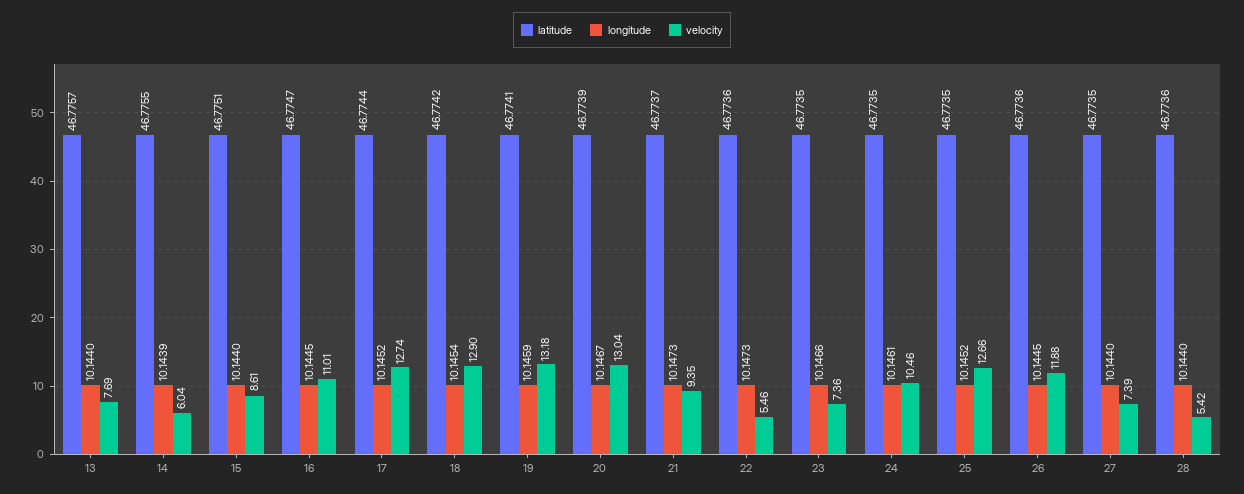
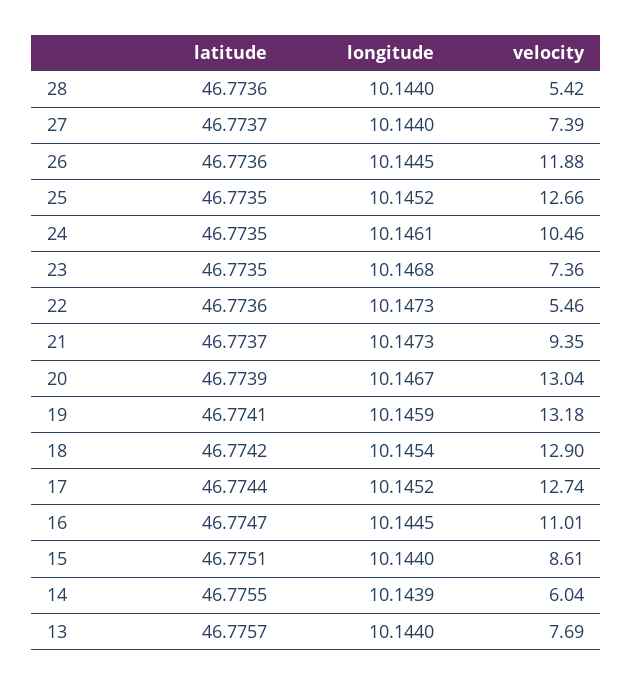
longitude, 23: 10.1466 -> 10.1468
latitude, 27: 46.7735 -> 46.7737

